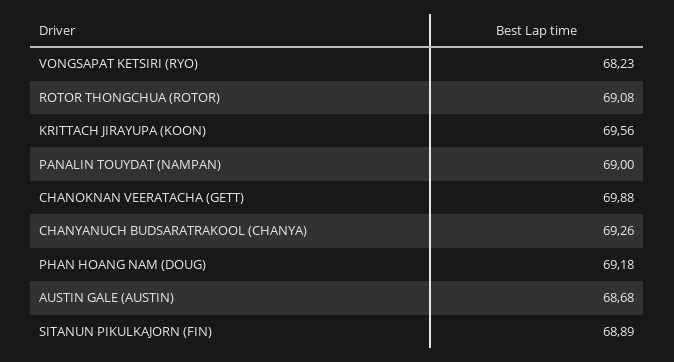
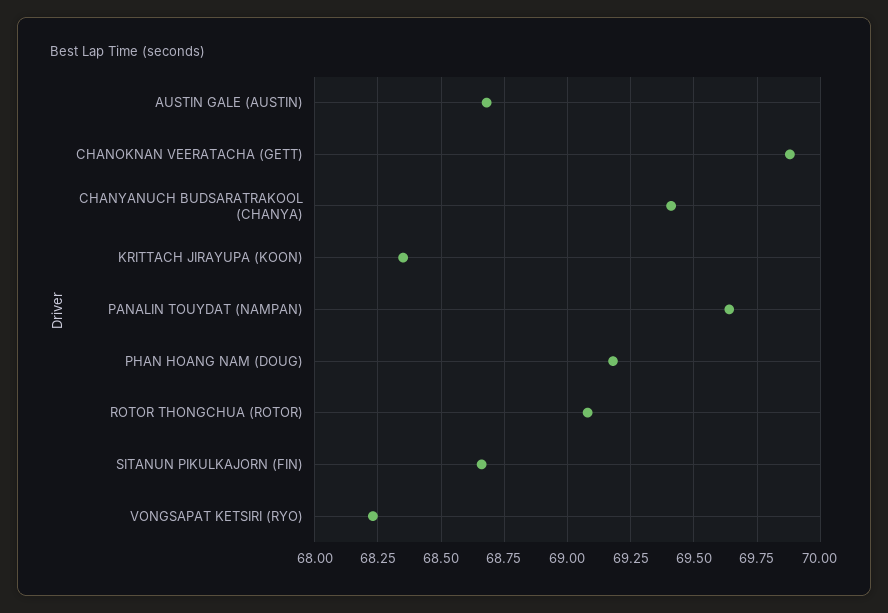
KRITTACH JIRAYUPA (KOON): 69.56 -> 68.35
PANALIN TOUYDAT (NAMPAN): 69 -> 69.65
CHANYANUCH BUDSARATRAKOOL (CHANYA): 69.26 -> 69.4
SITANUN PIKULKAJORN (FIN): 68.89 -> 68.65

